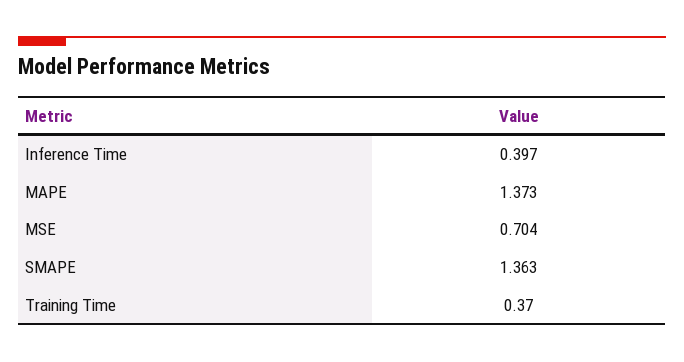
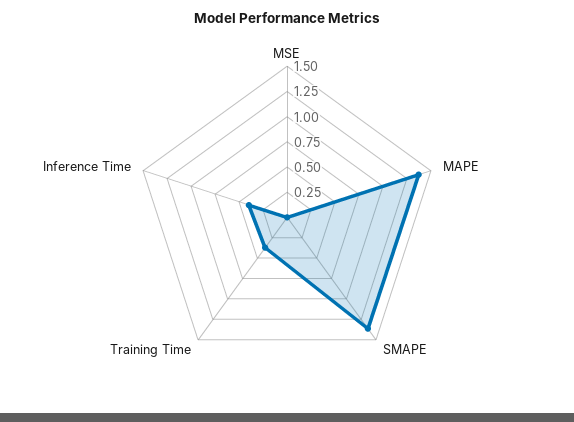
MSE: 0.704 -> 0

